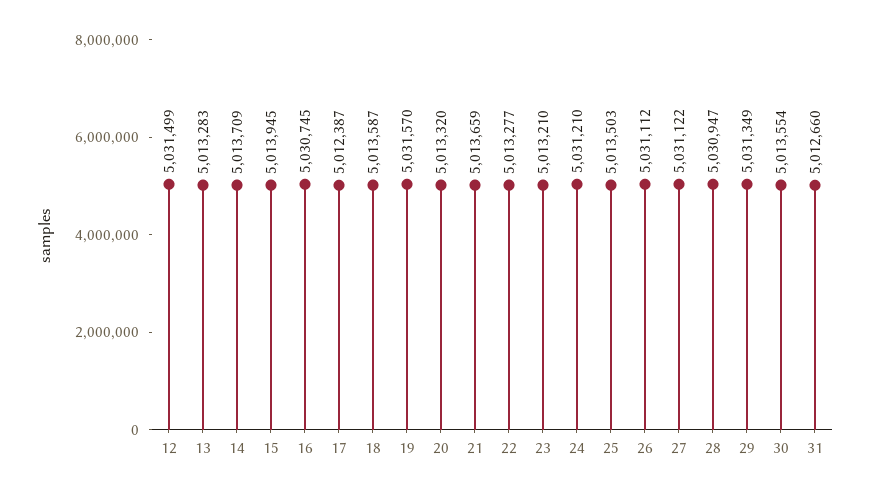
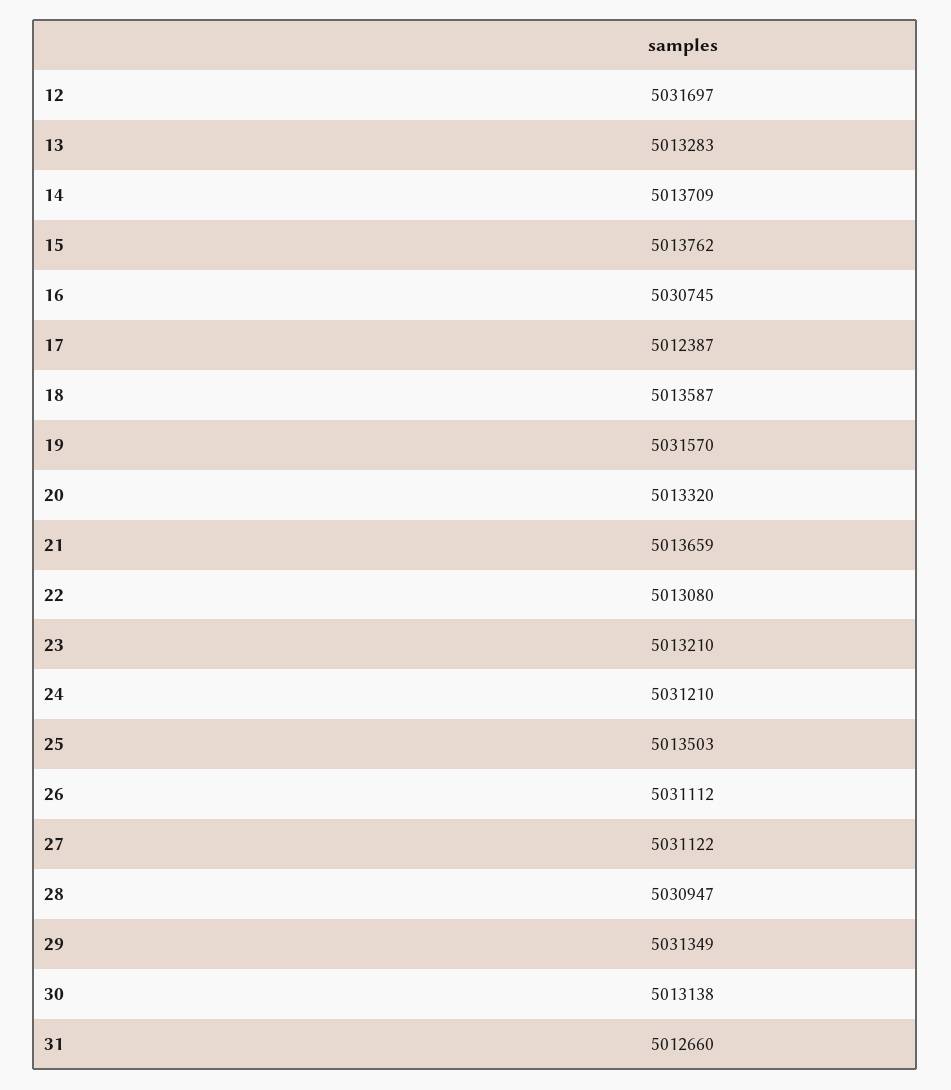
12: 5031499 -> 5031697
15: 5013945 -> 5013762
22: 5013277 -> 5013080
30: 5013554 -> 5013138

